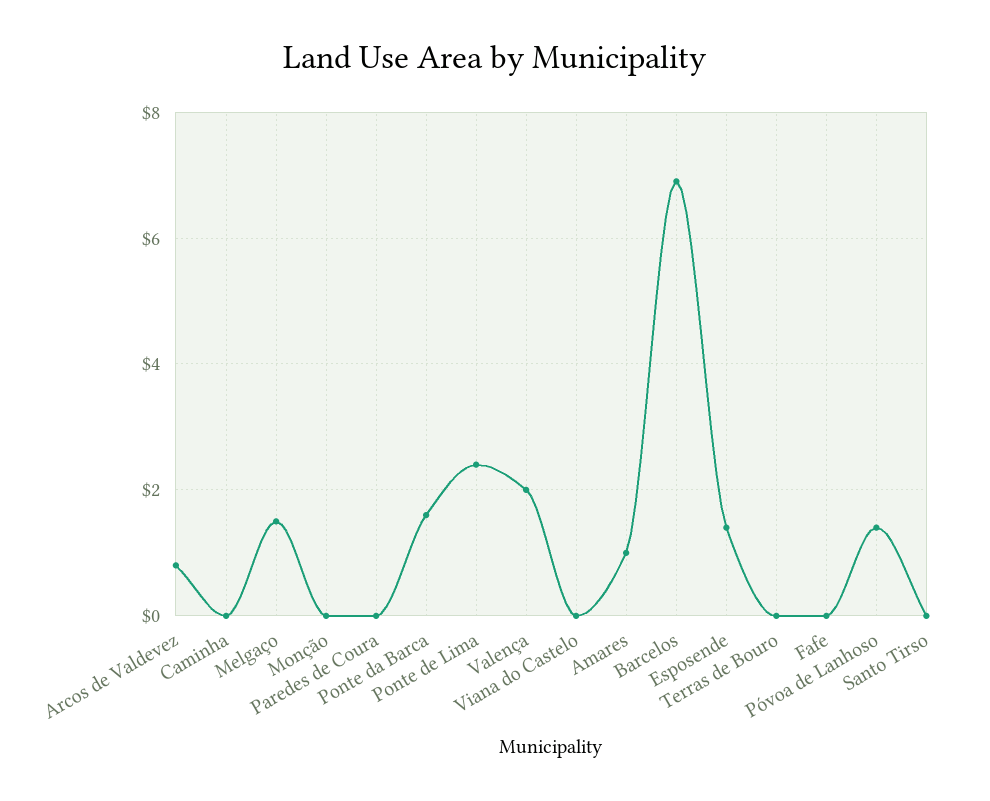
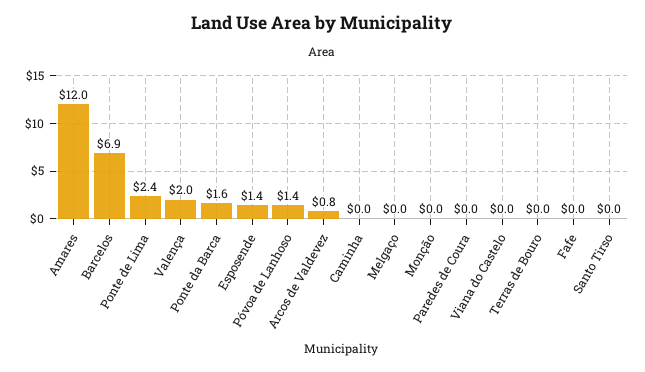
Melgaço: 1.5 -> 0
Amares: 1 -> 12

